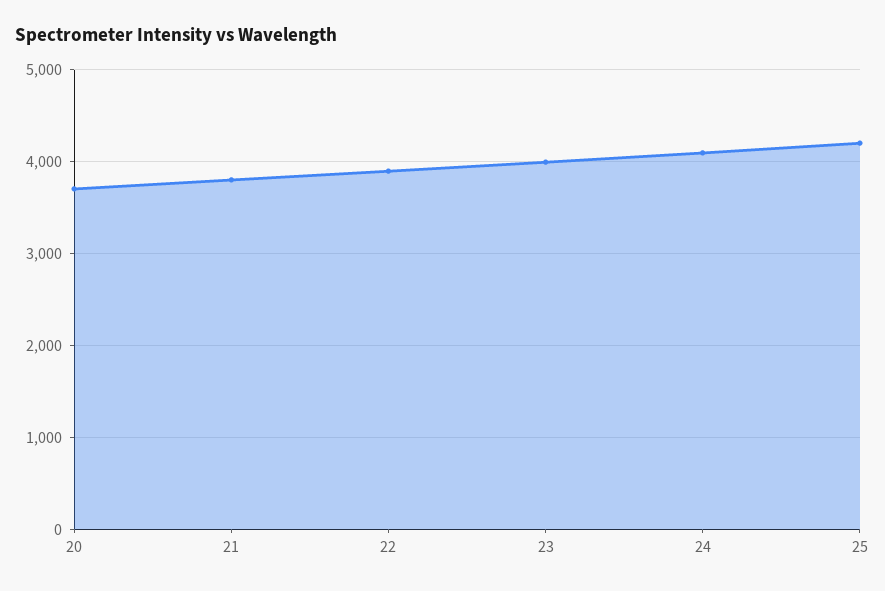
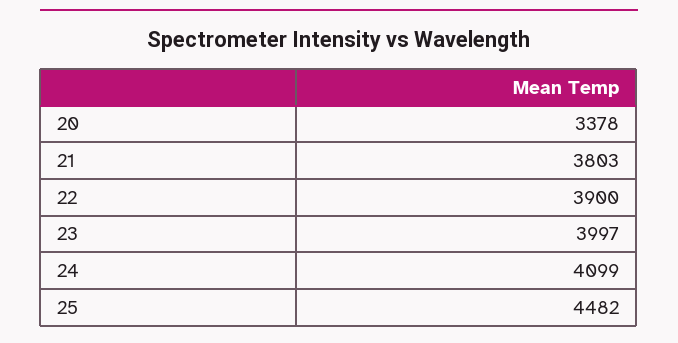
20: 3700 -> 3378
25: 4200 -> 4482

